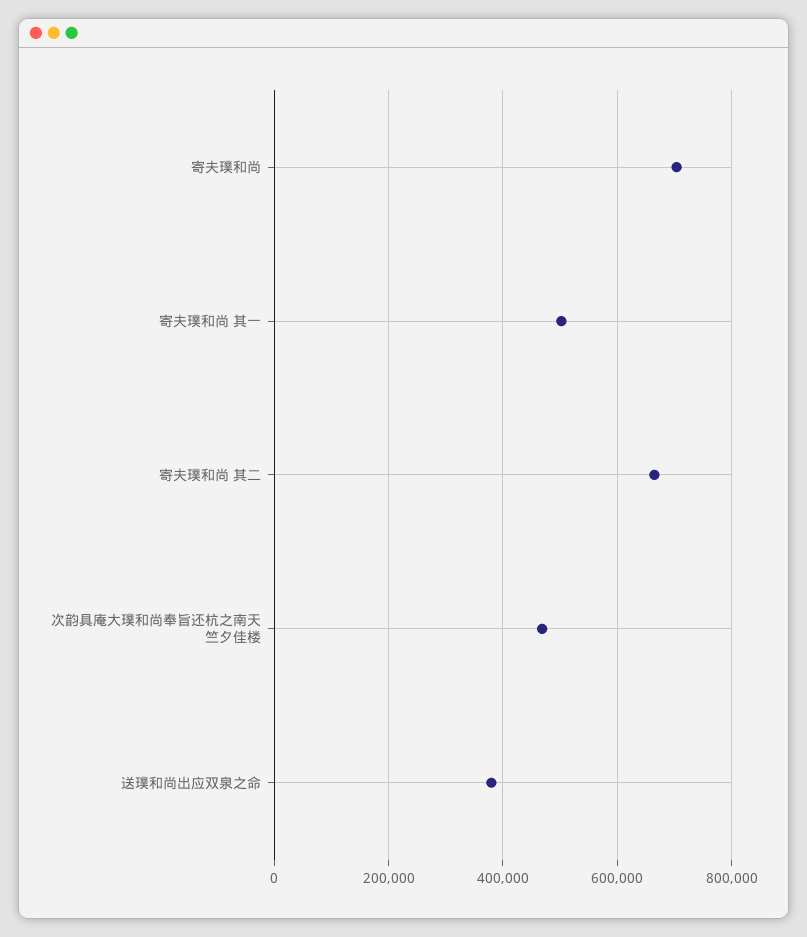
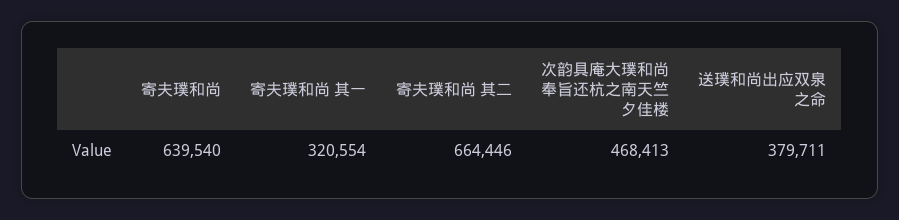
寄夫璞和尚: 700000 -> 639540
寄夫璞和尚 其一: 500000 -> 320554

